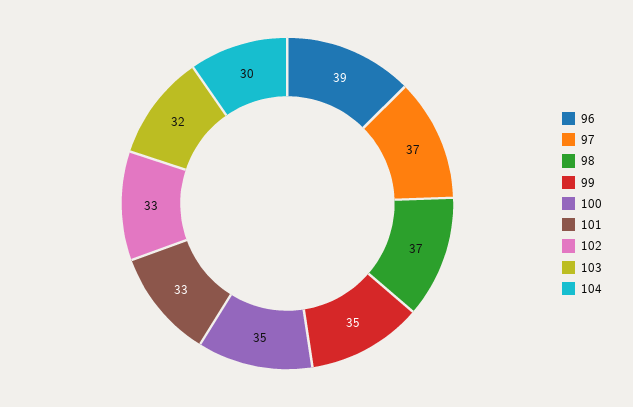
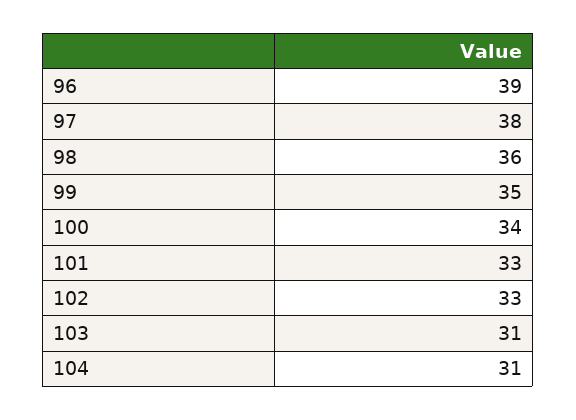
97: 37 -> 38
98: 37 -> 36
100: 35 -> 34
103: 32 -> 31
104: 30 -> 31

